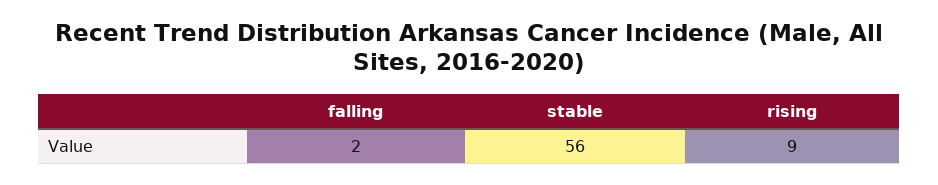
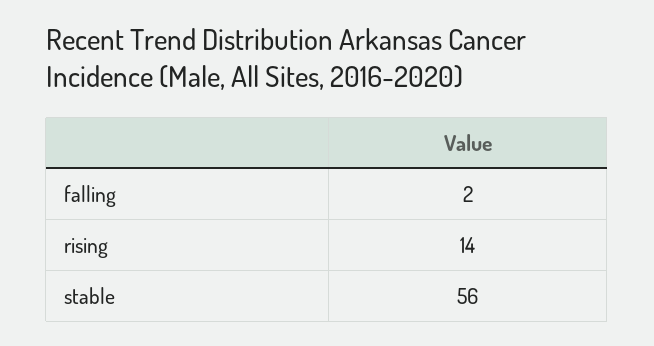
rising: 9 -> 14

